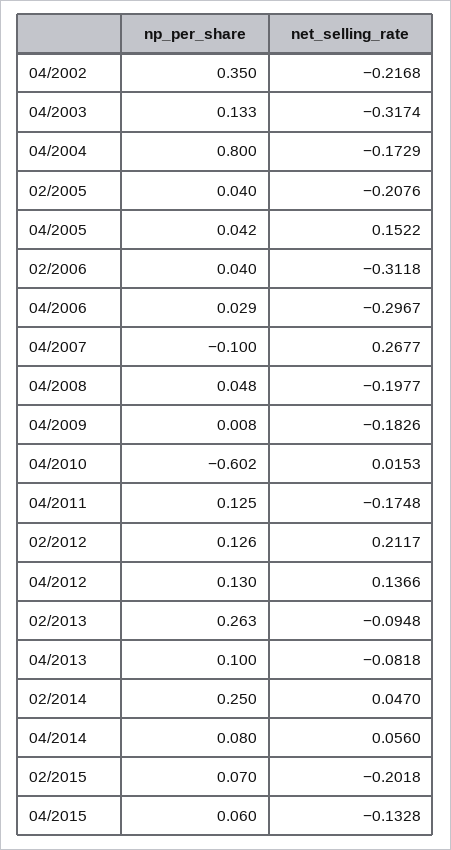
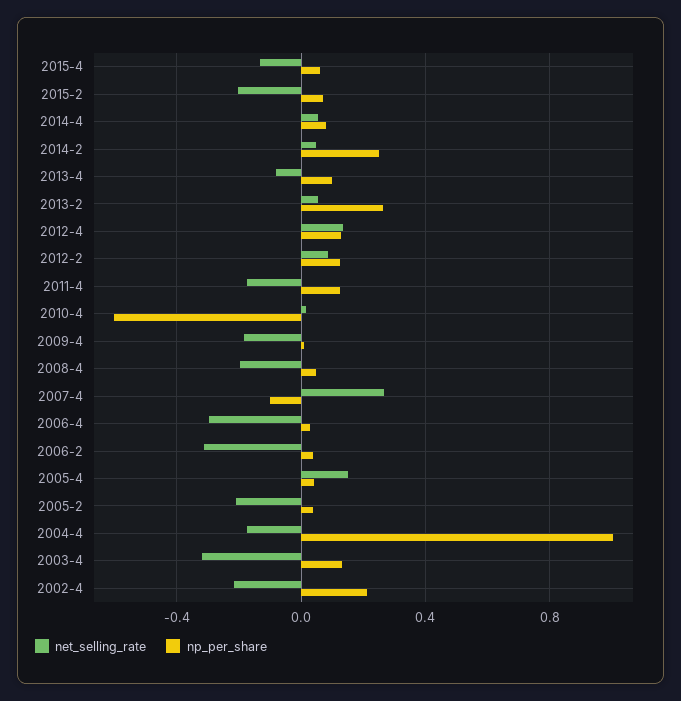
np_per_share, 04/2002: 0.35 -> 0.2
np_per_share, 04/2004: 0.8 -> 1
net_selling_rate, 02/2012: 0.2117 -> 0.1
net_selling_rate, 02/2013: -0.0948 -> 0.05

